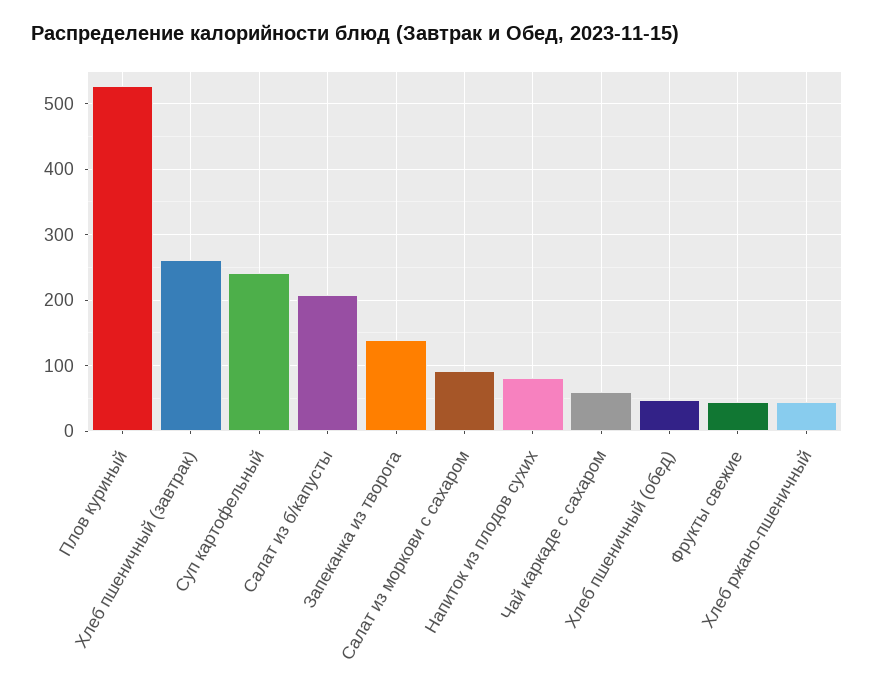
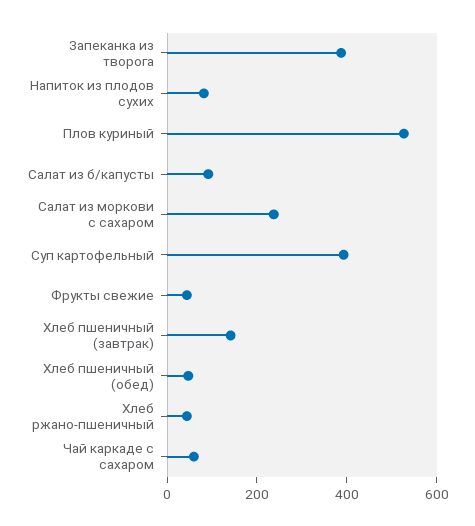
Хлеб пшеничный (завтрак): 260 -> 150
Суп картофельный: 240 -> 400
Салат из б/капусты: 210 -> 100
Запеканка из творога: 140 -> 400
Салат из моркови с сахаром: 90 -> 250

